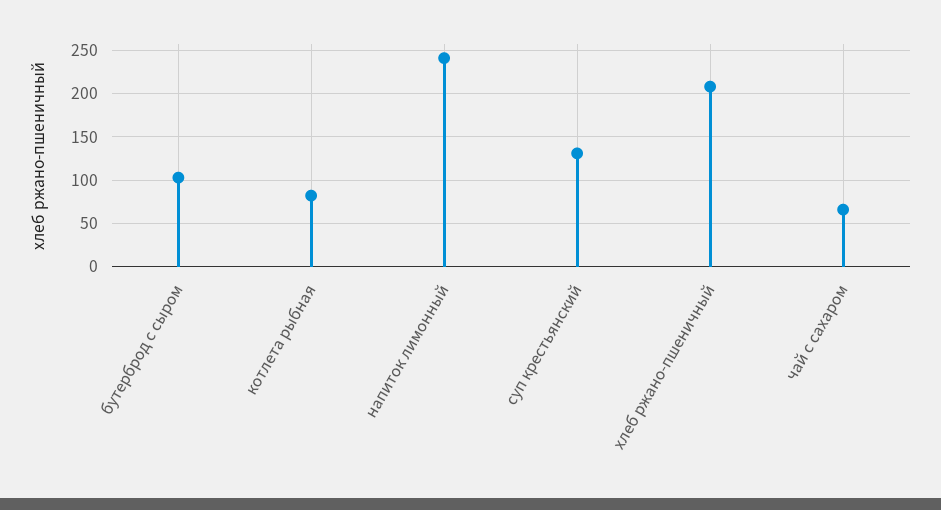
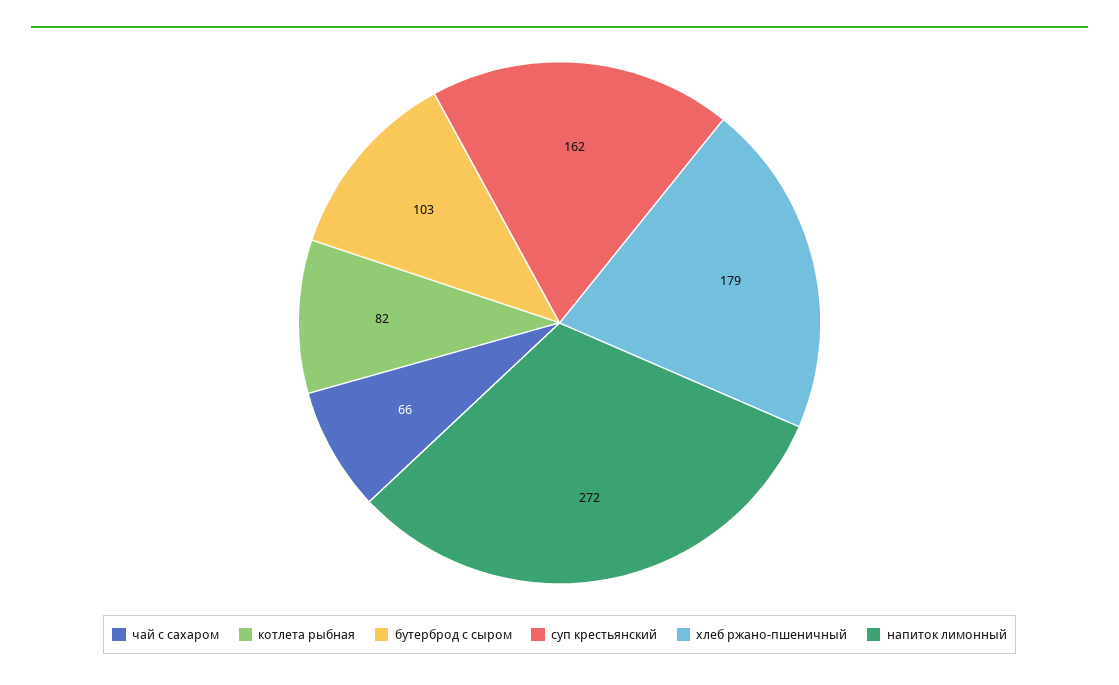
напиток лимонный: 240 -> 272
суп крестьянский: 130 -> 162
хлеб ржано-пшеничный: 210 -> 179

